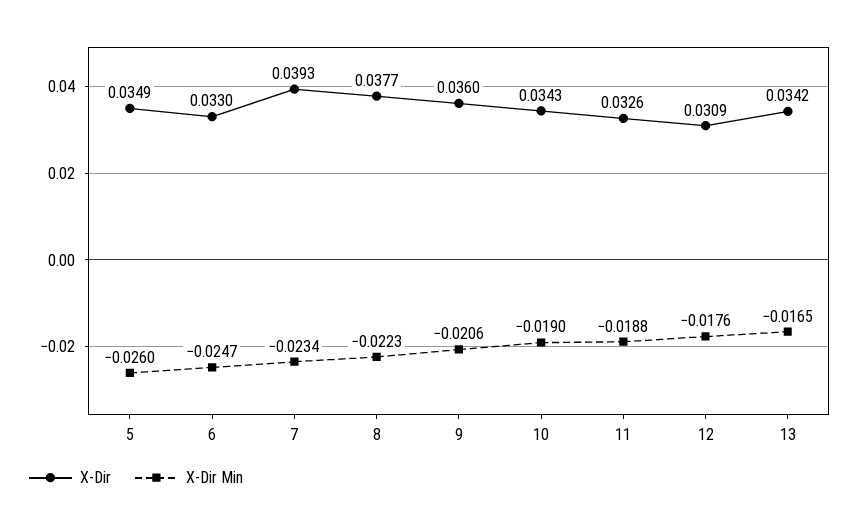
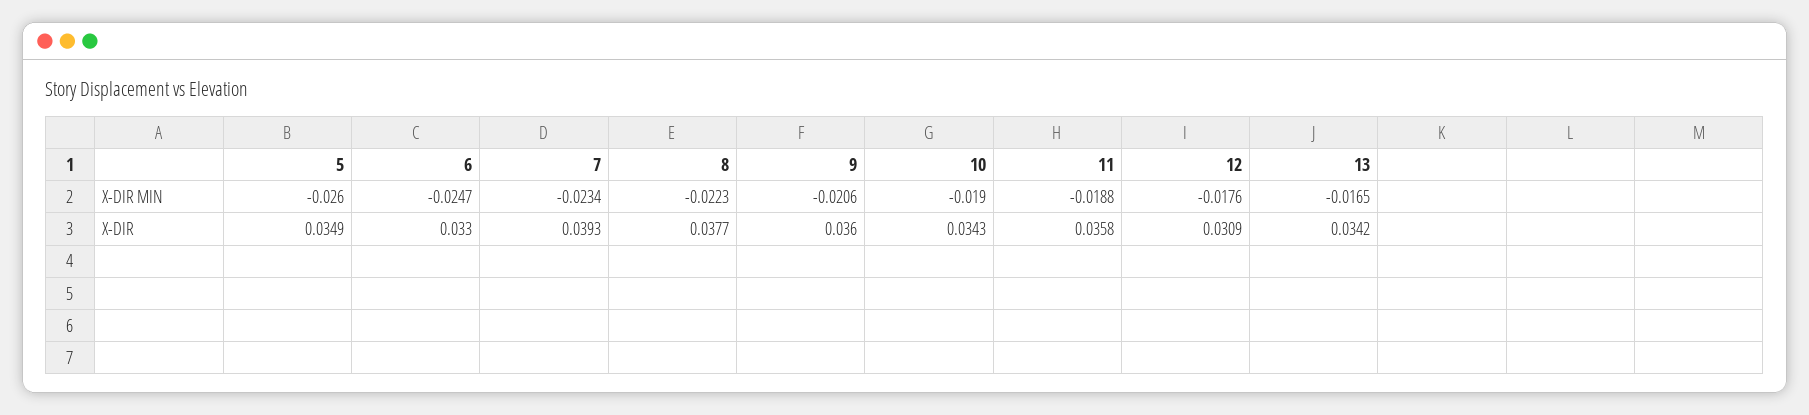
X-Dir, 11: 0.0326 -> 0.0358

